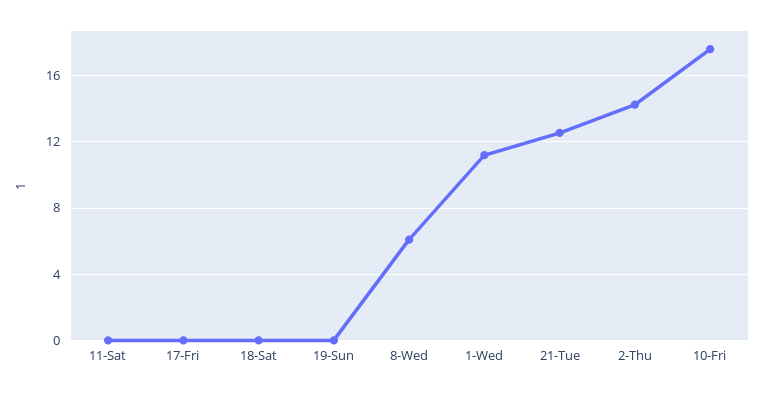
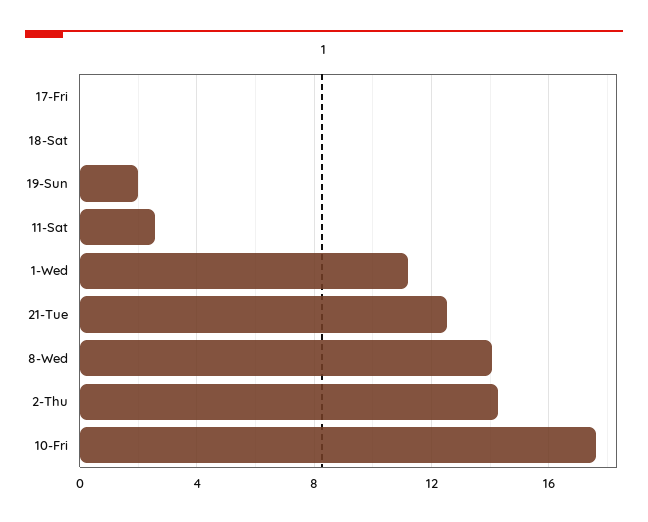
11-Sat: 0 -> 2.5
19-Sun: 0 -> 2
8-Wed: 6 -> 14

